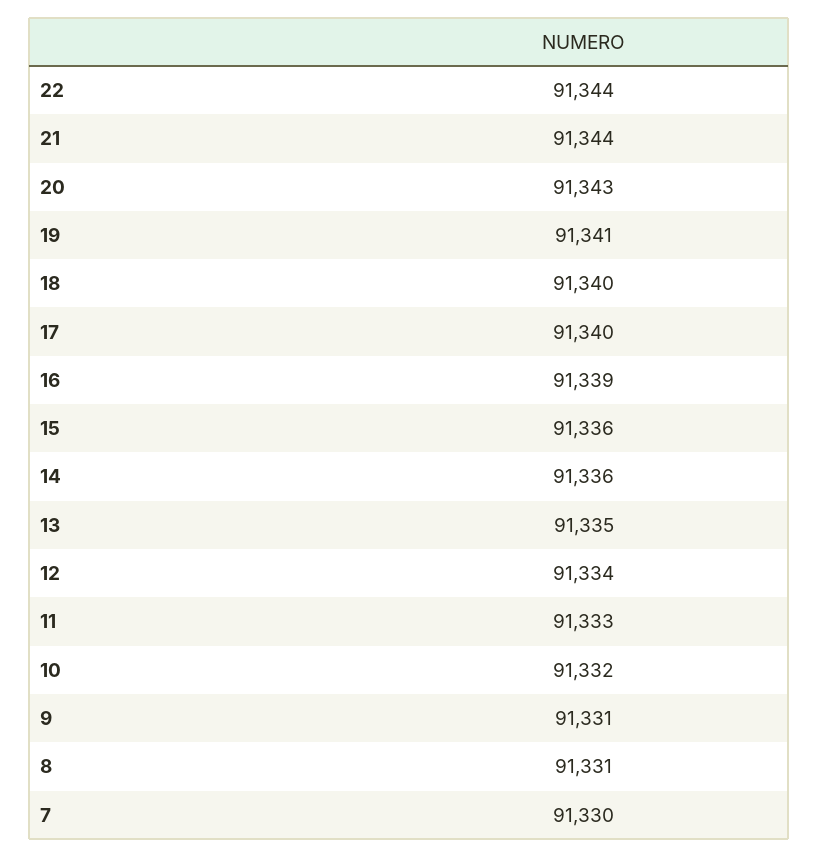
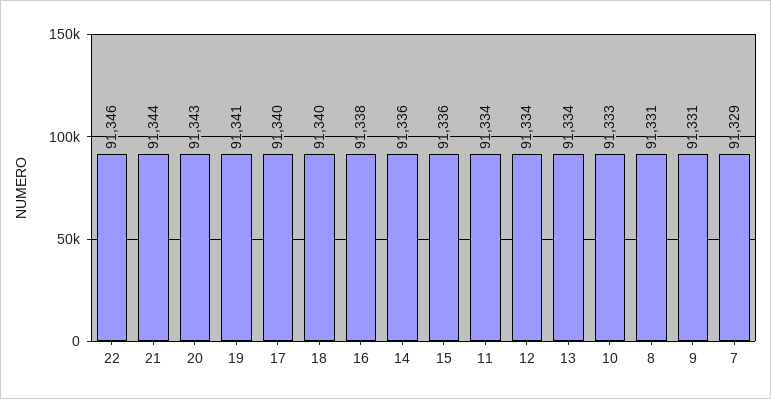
22: 91344 -> 91346
16: 91339 -> 91338
13: 91335 -> 91334
11: 91333 -> 91334
10: 91332 -> 91333
7: 91330 -> 91329

